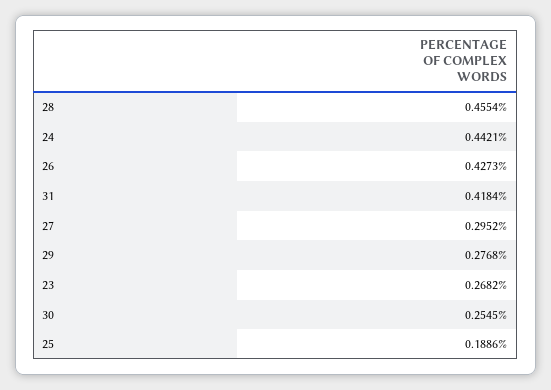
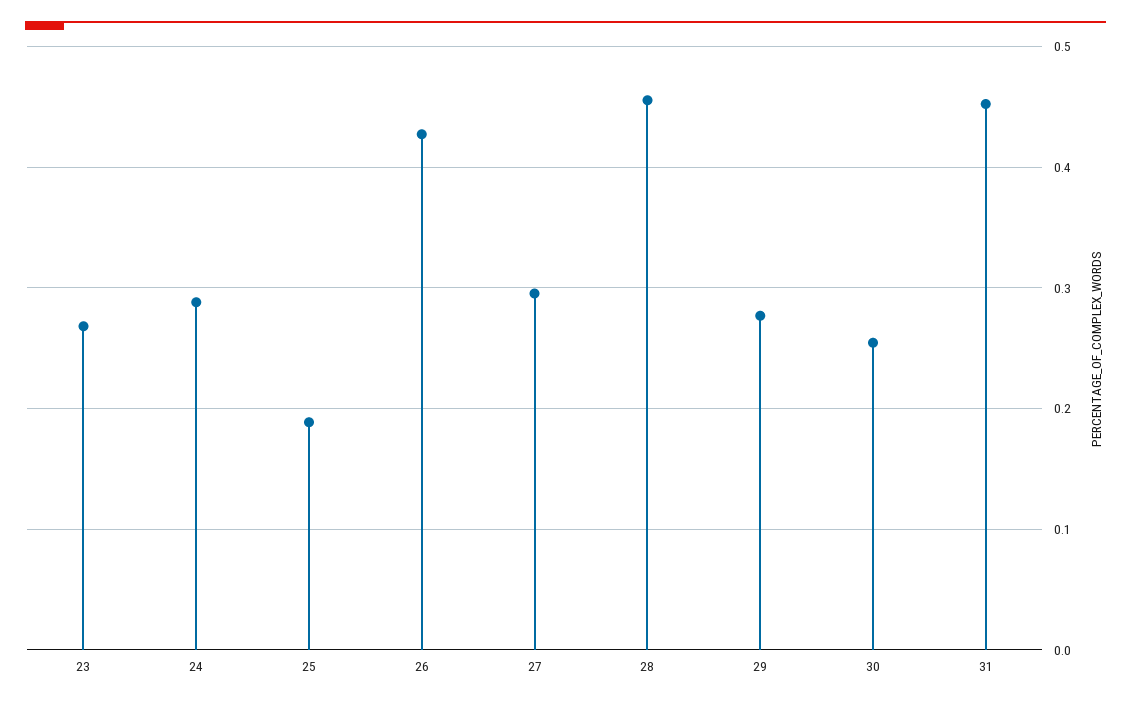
24: 0.4421 -> 0.29
31: 0.4184 -> 0.45

